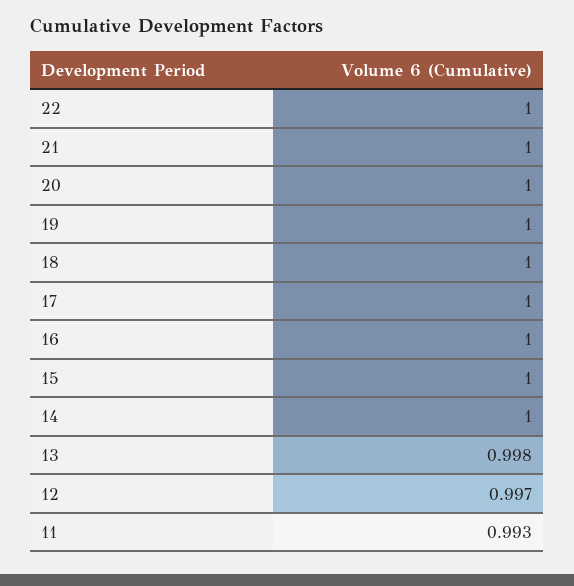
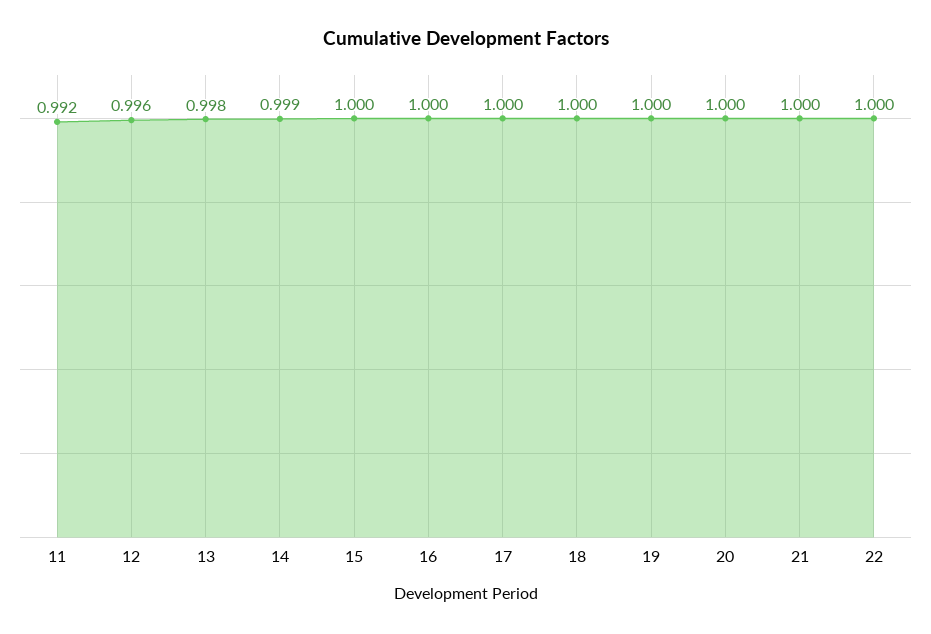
14: 1 -> 0.999
12: 0.997 -> 0.996
11: 0.993 -> 0.992

